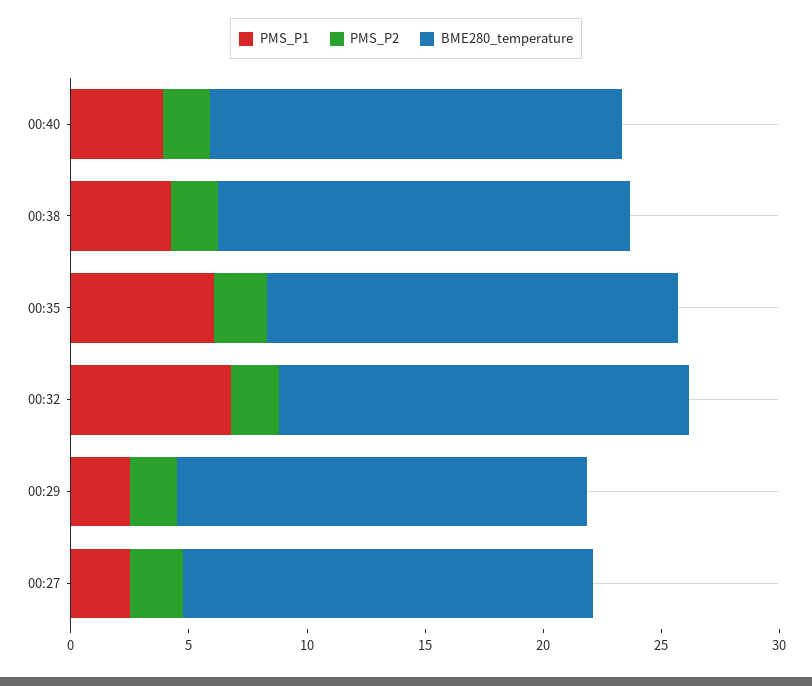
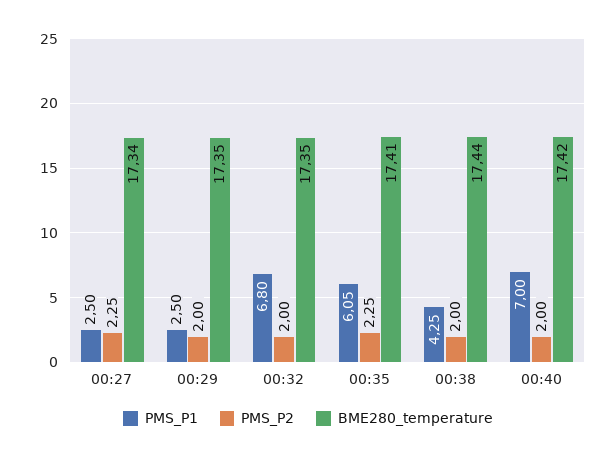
PMS_P1, 00:40: 4 -> 7

